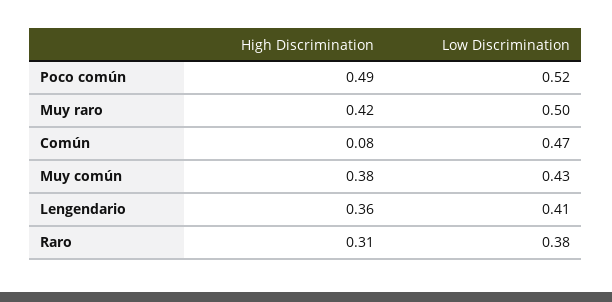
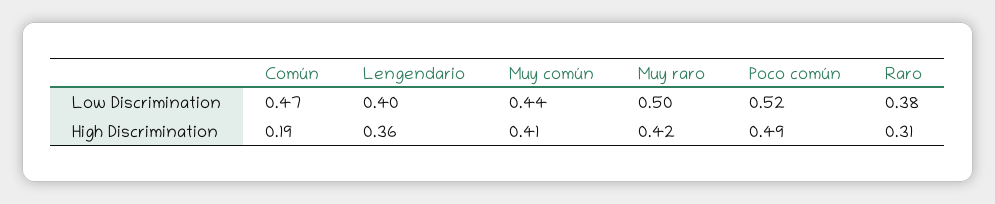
High Discrimination, Común: 0.08 -> 0.19
High Discrimination, Muy común: 0.38 -> 0.41
Low Discrimination, Muy común: 0.43 -> 0.44
Low Discrimination, Lengendario: 0.41 -> 0.4

